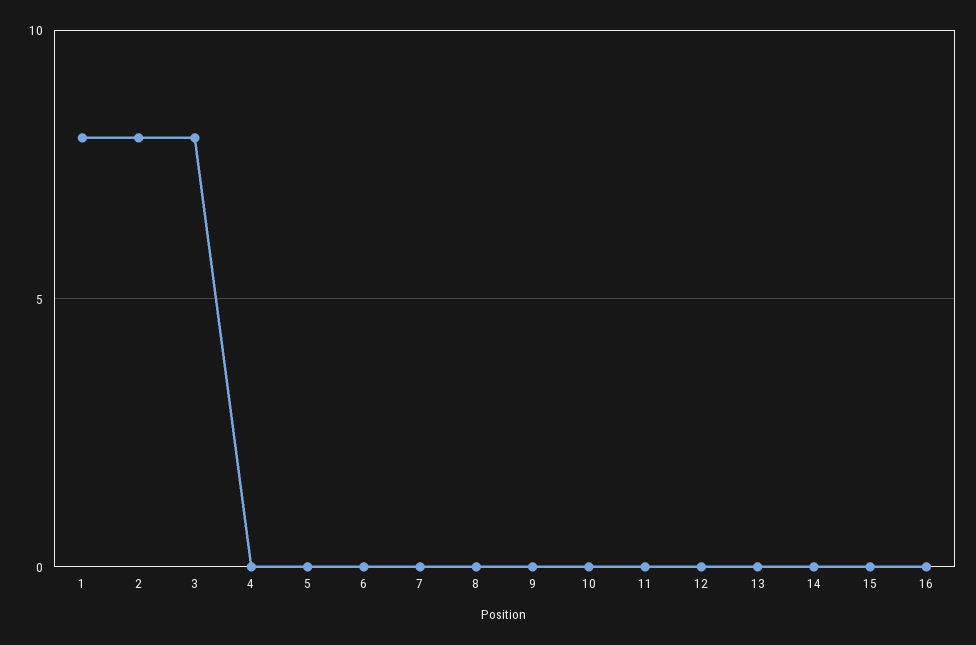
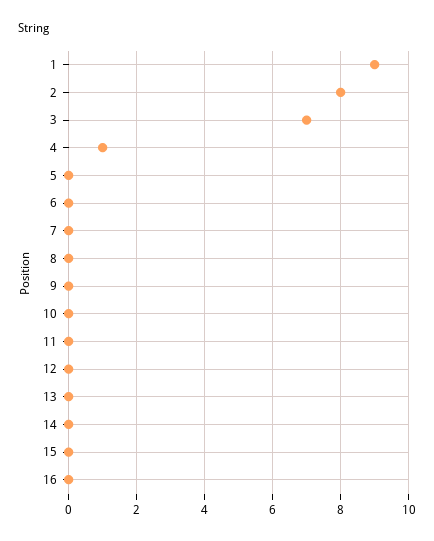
1: 8 -> 9
3: 8 -> 7
4: 0 -> 1

